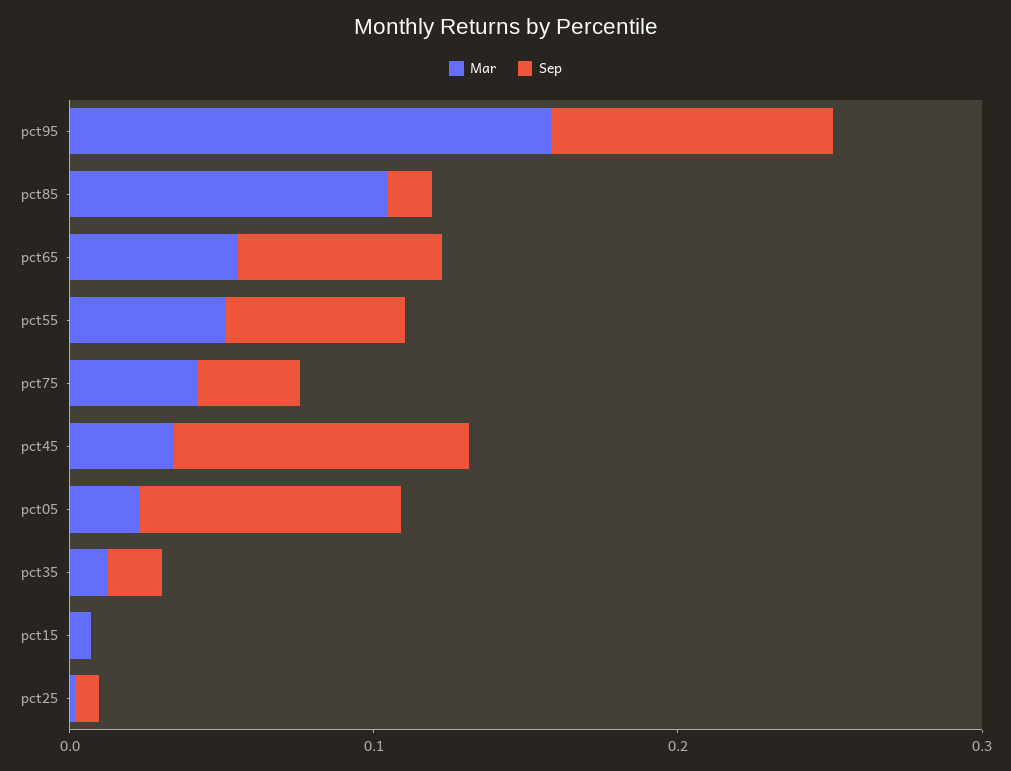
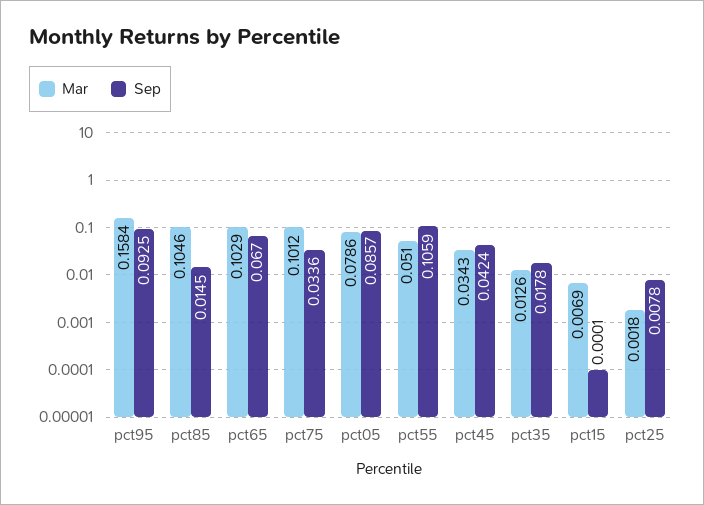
Mar, pct65: 0.06 -> 0.1029
Sep, pct55: 0.06 -> 0.1059
Mar, pct75: 0.04 -> 0.1012
Sep, pct45: 0.1 -> 0.0424
Mar, pct05: 0.02 -> 0.0786

